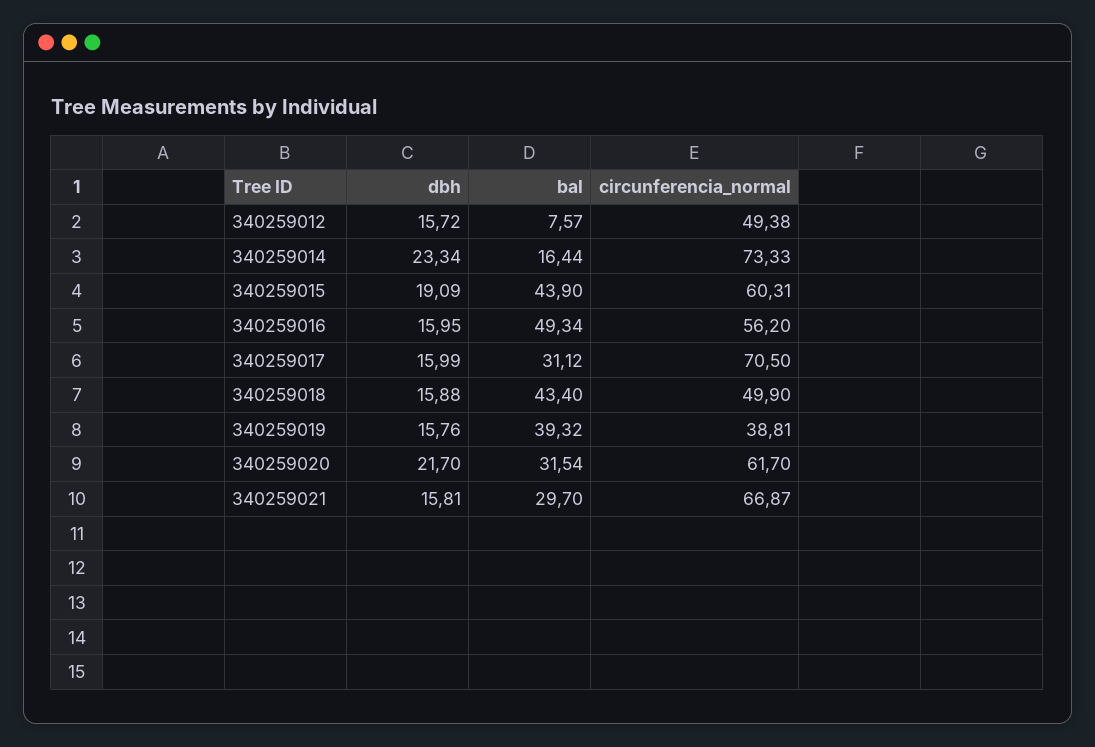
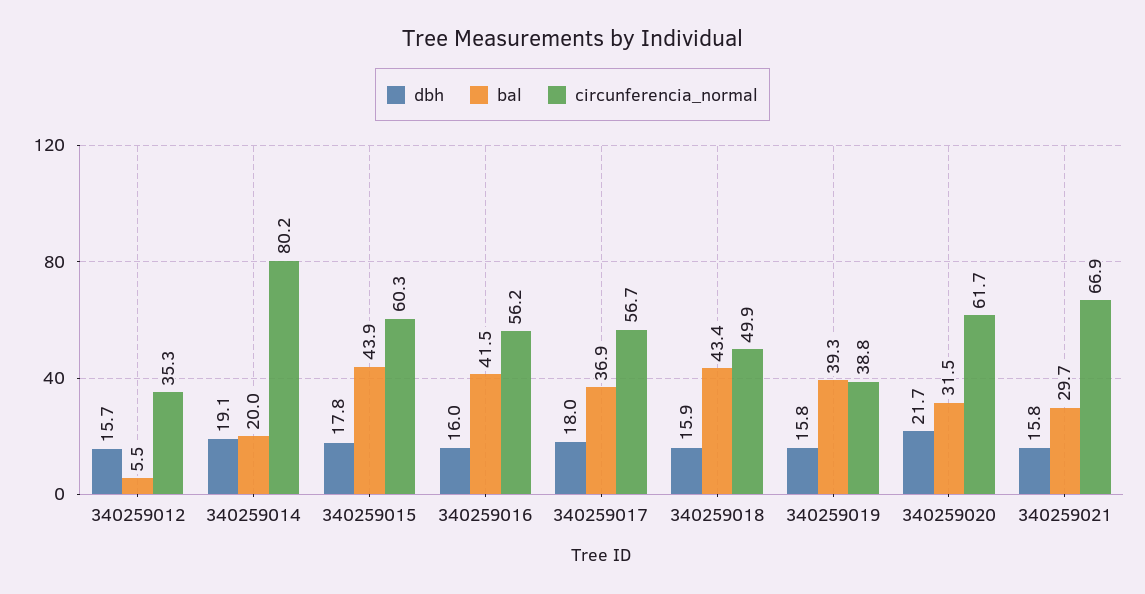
bal, 340259012: 7.57 -> 5.5
circunferencia_normal, 340259012: 49.38 -> 35.3
dbh, 340259014: 23.34 -> 19.1
bal, 340259014: 16.44 -> 20
circunferencia_normal, 340259014: 73.33 -> 80.2
dbh, 340259015: 19.09 -> 17.8
bal, 340259016: 49.34 -> 41.5
dbh, 340259017: 15.99 -> 18
bal, 340259017: 31.12 -> 36.9
circunferencia_normal, 340259017: 70.5 -> 56.7

